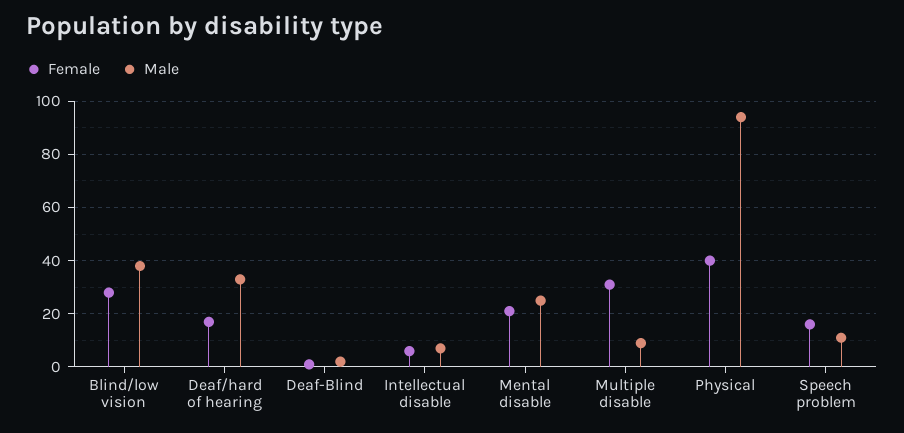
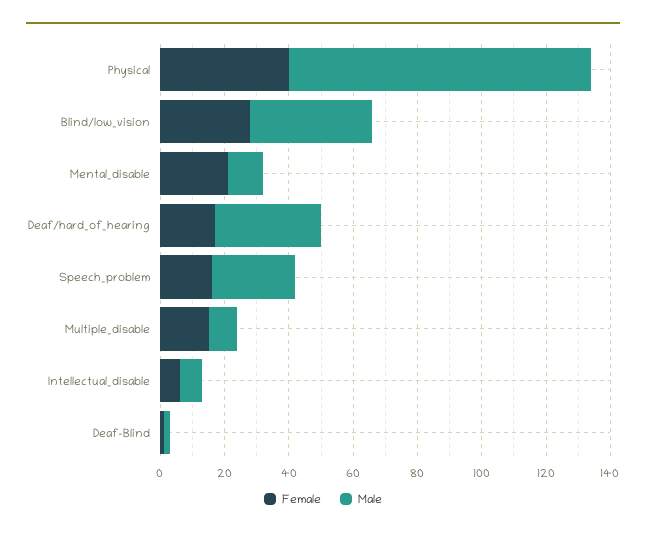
Male, Mental disable: 25 -> 10
Female, Multiple disable: 30 -> 15
Male, Speech problem: 10 -> 25

